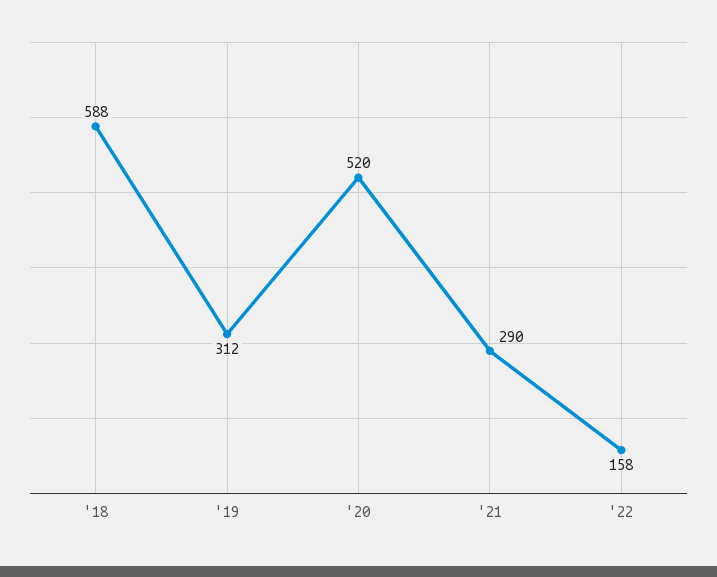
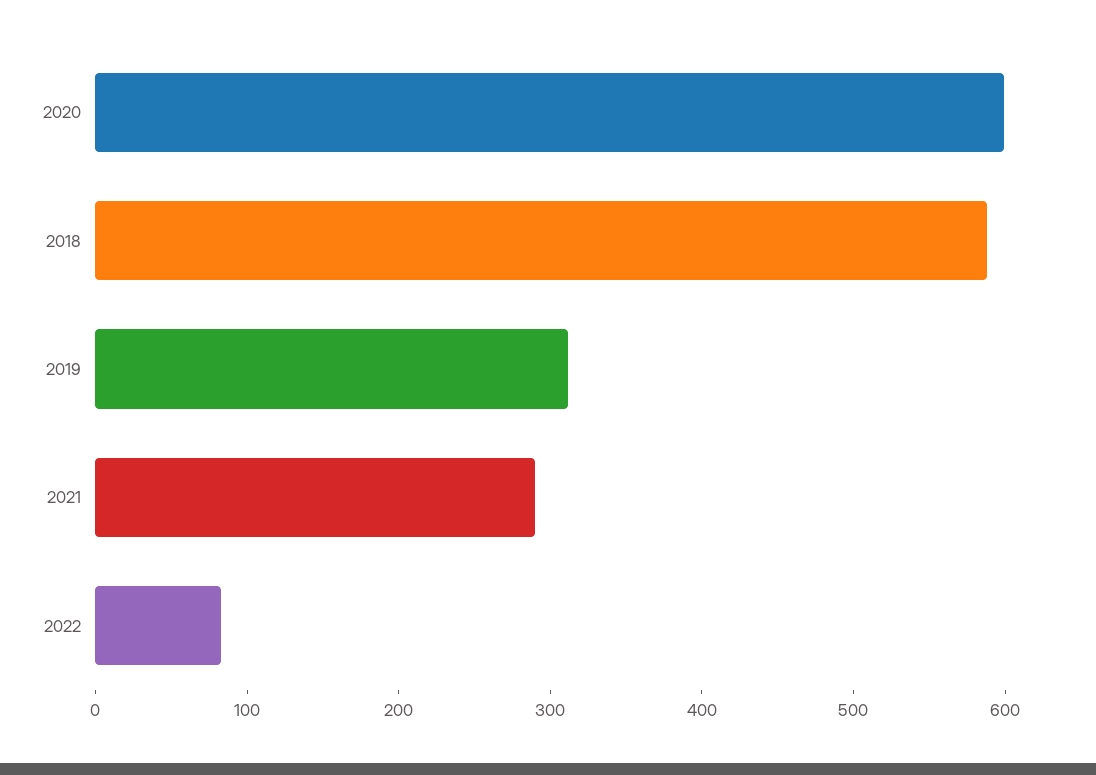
'20: 520 -> 600
'22: 158 -> 80

